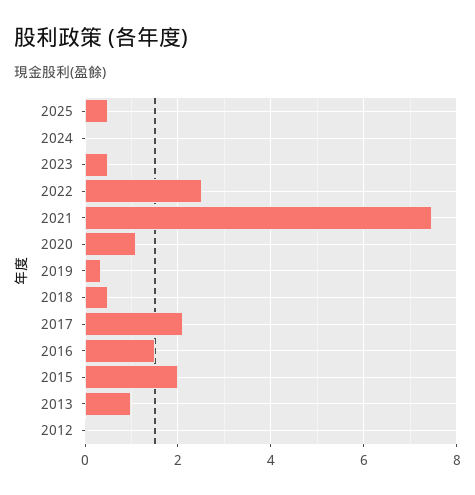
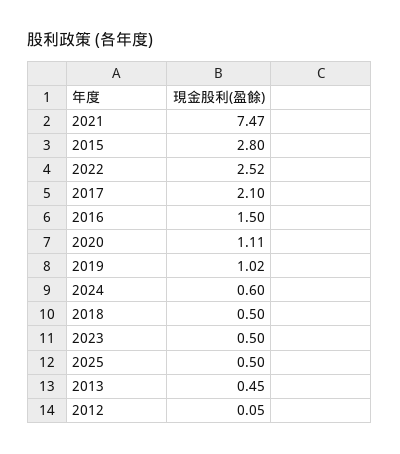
2024: 0 -> 0.6
2019: 0.4 -> 1.02
2015: 2 -> 2.8
2013: 1 -> 0.45

